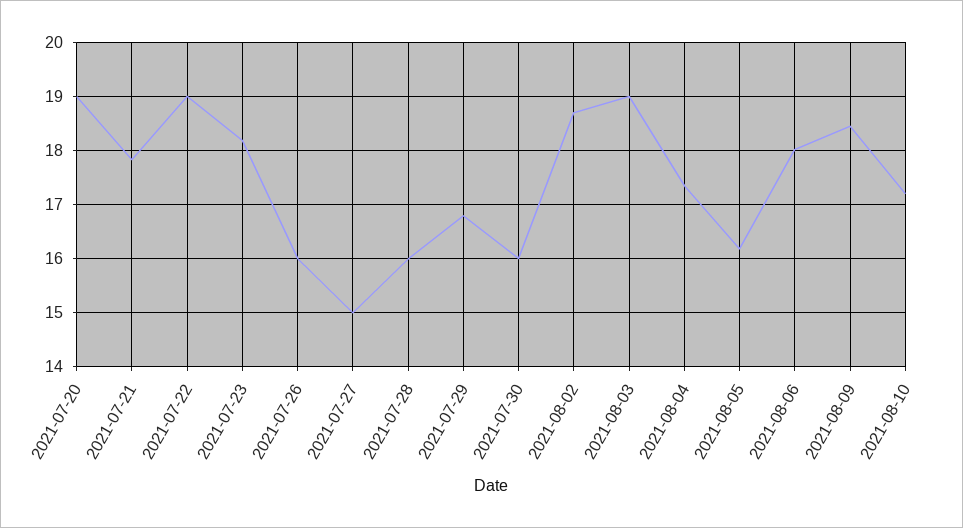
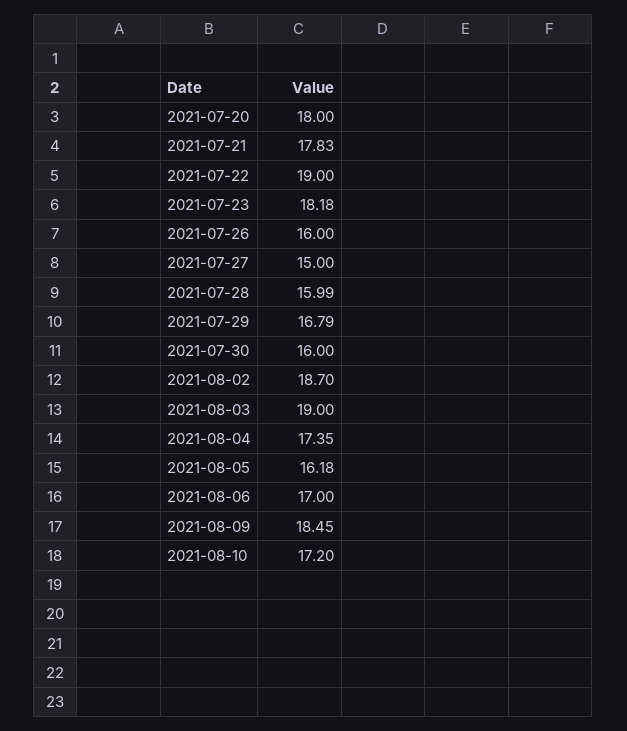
2021-07-20: 19 -> 18
2021-08-06: 18 -> 17

